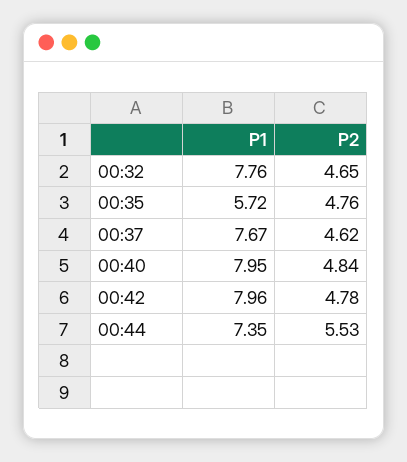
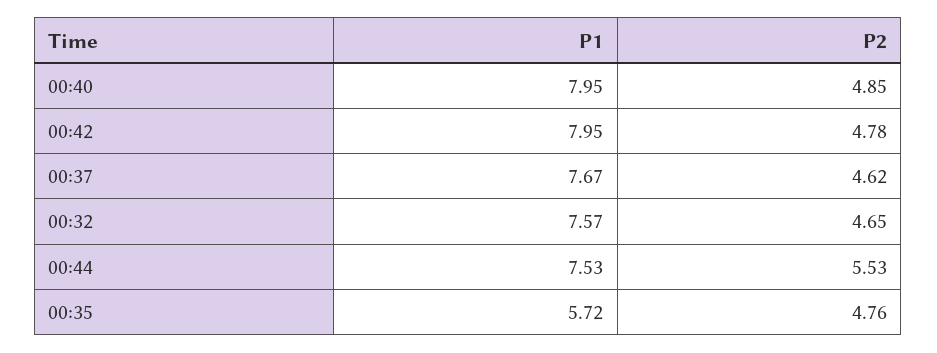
P1, 00:32: 7.76 -> 7.57
P2, 00:40: 4.84 -> 4.85
P1, 00:42: 7.96 -> 7.95
P1, 00:44: 7.35 -> 7.53

